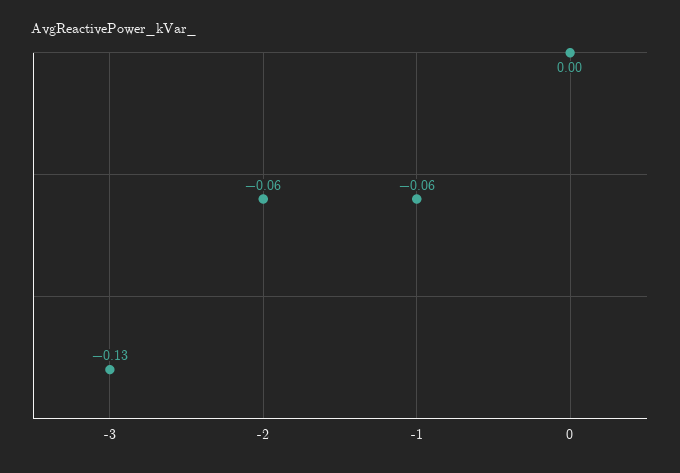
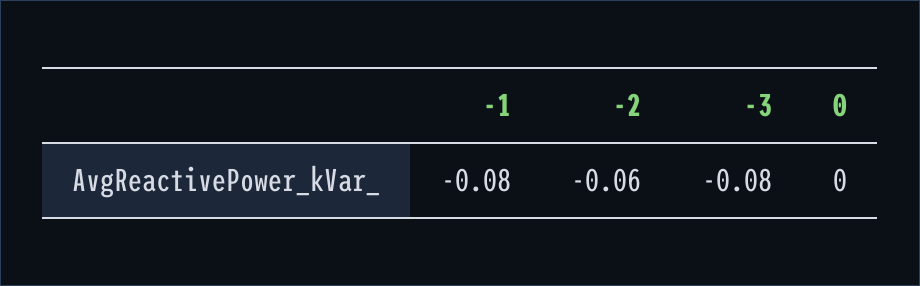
-3: -0.13 -> -0.08
-1: -0.06 -> -0.08

